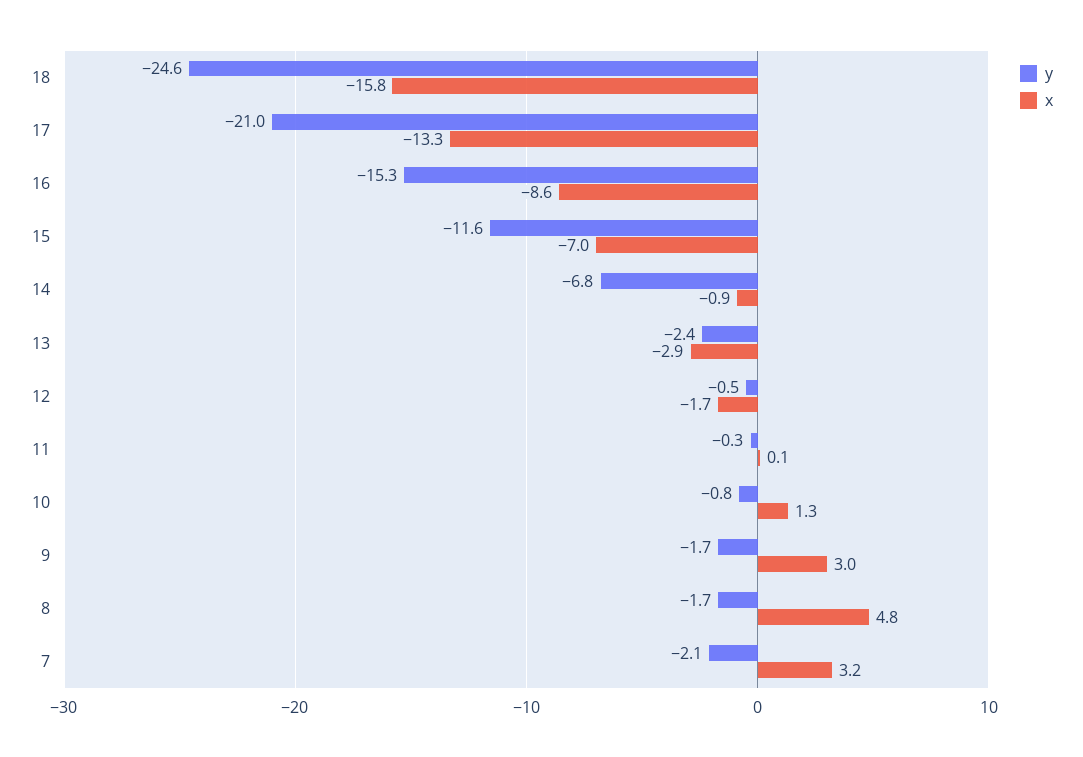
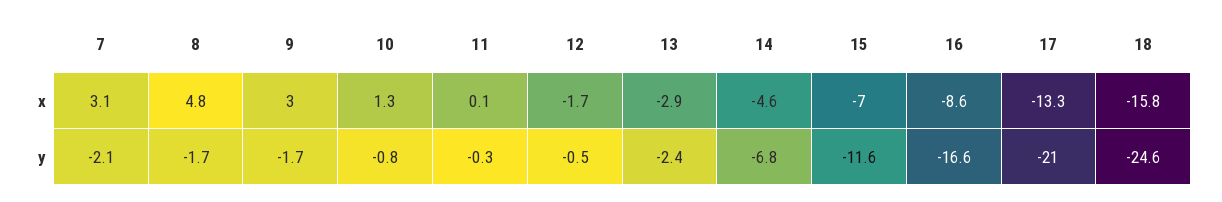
y, 16: -15.3 -> -16.6
x, 14: -0.9 -> -4.6
x, 7: 3.2 -> 3.1

